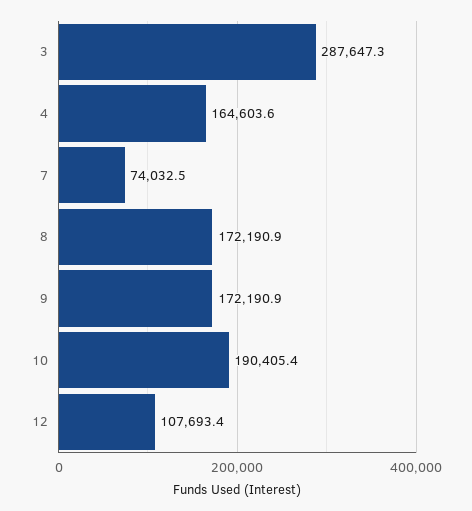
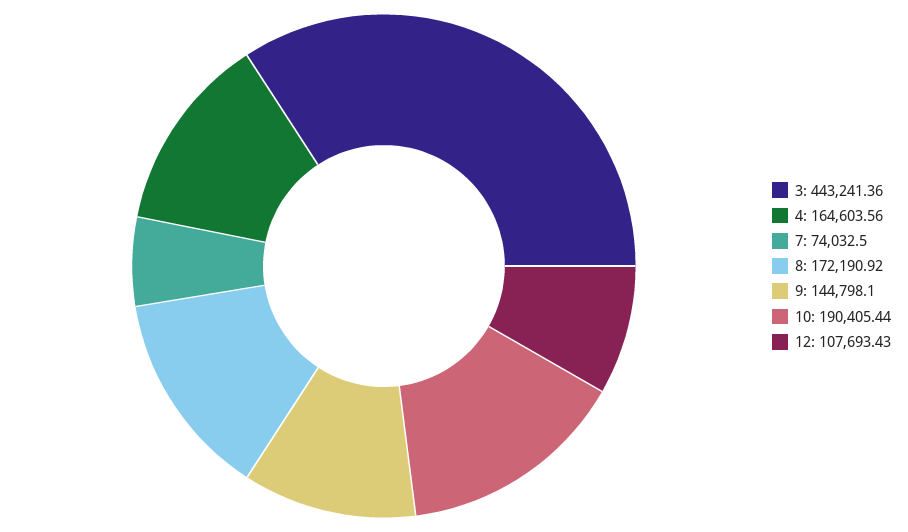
3: 287647.3 -> 443241.36
9: 172190.9 -> 144798.1

